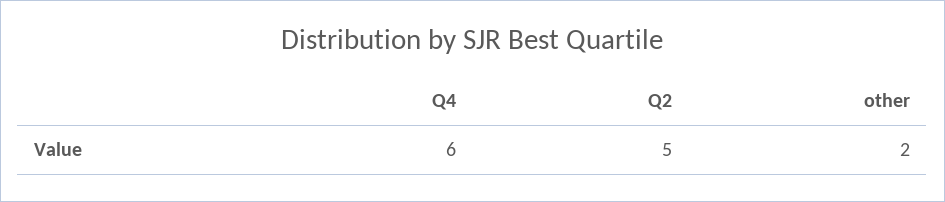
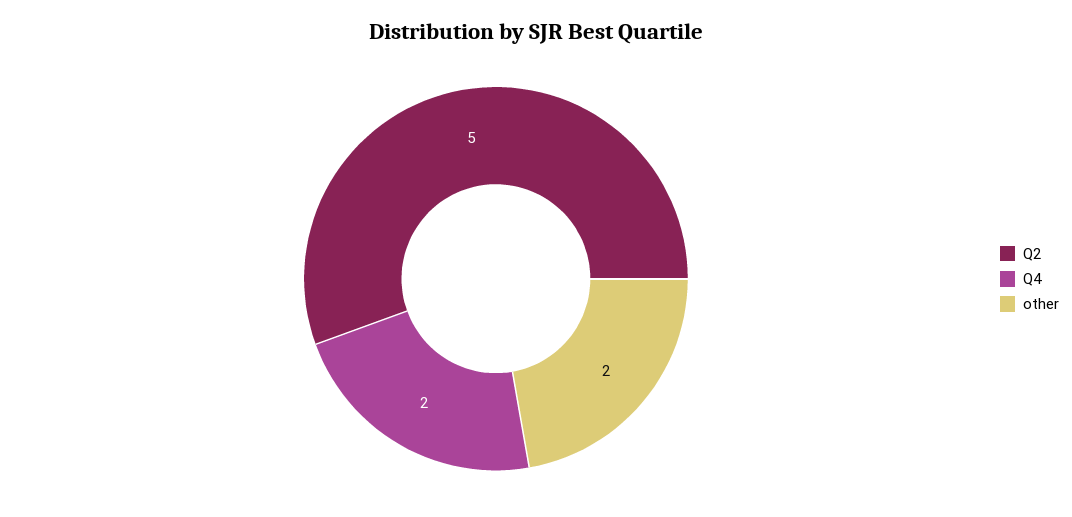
Q4: 6 -> 2

